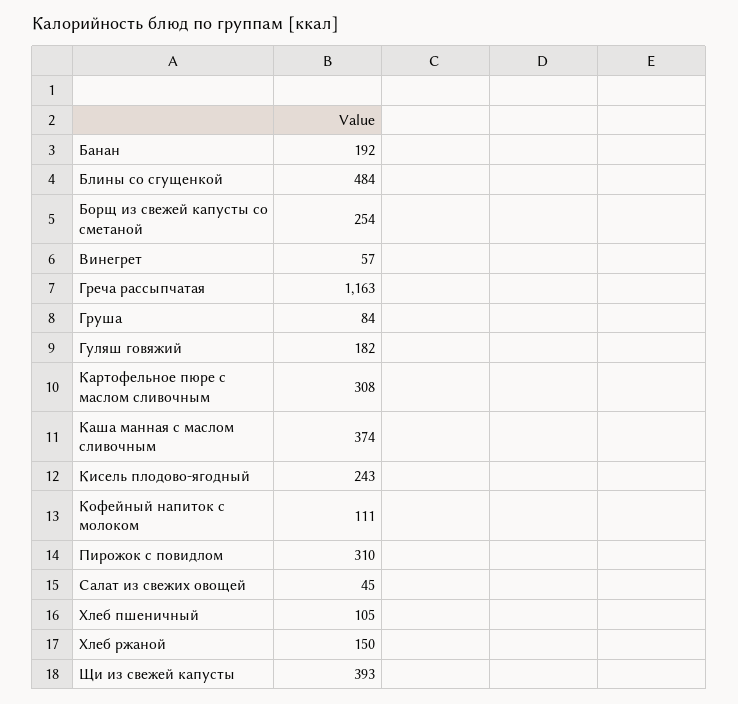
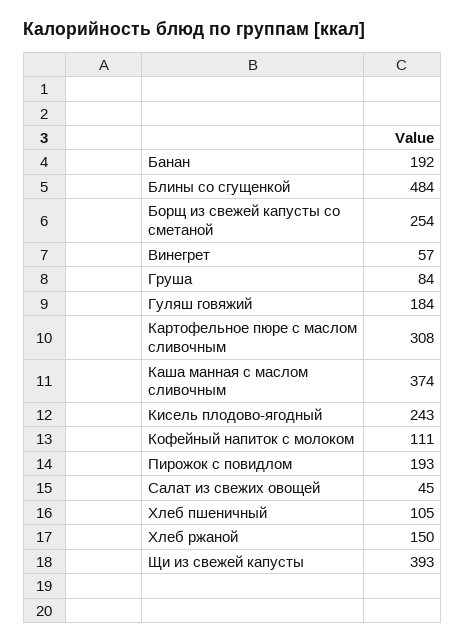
Греча рассыпчатая: 1163 -> none
Гуляш говяжий: 182 -> 184
Пирожок с повидлом: 310 -> 193

